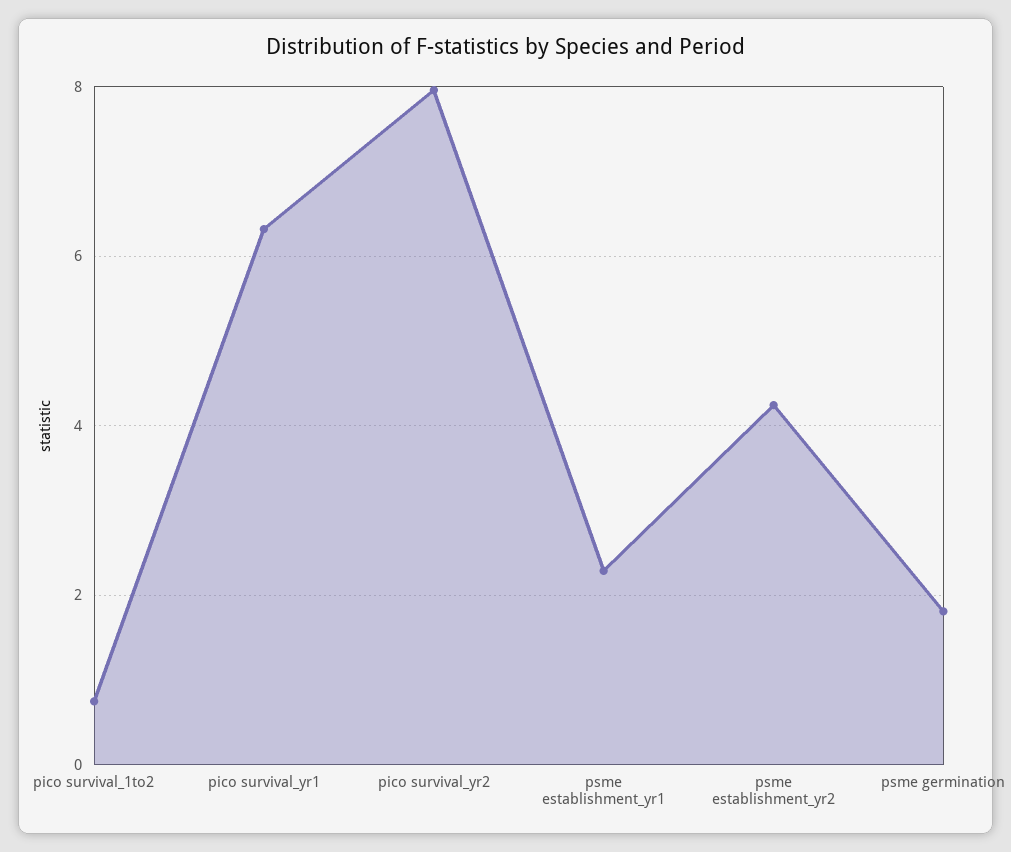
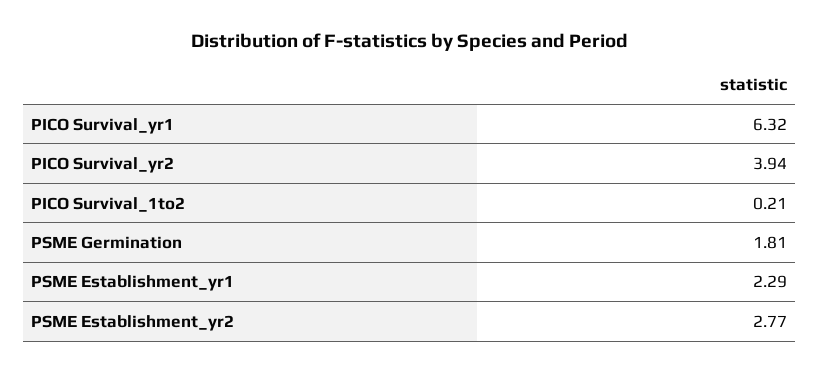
pico survival_1to2: 0.8 -> 0.21
pico survival_yr2: 8 -> 3.94
psme establishment_yr2: 4.2 -> 2.77

